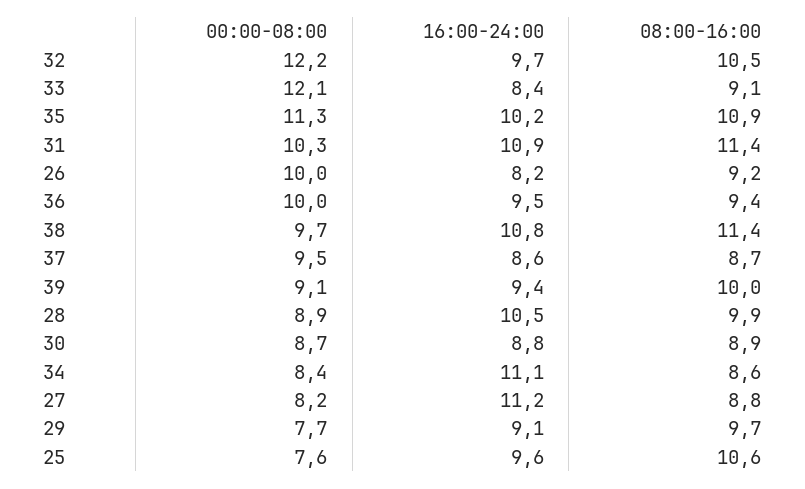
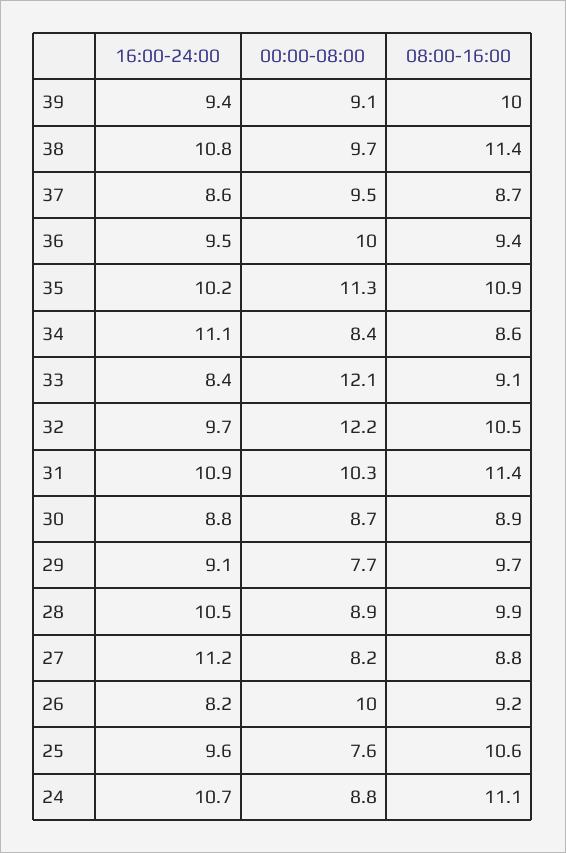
16:00-24:00, 24: none -> 10.7
00:00-08:00, 24: none -> 8.8
08:00-16:00, 24: none -> 11.1

